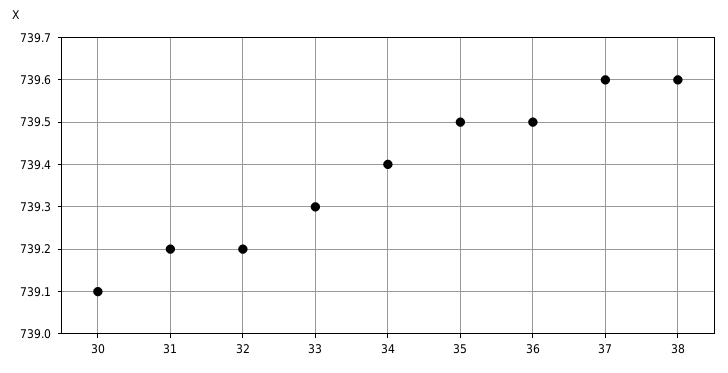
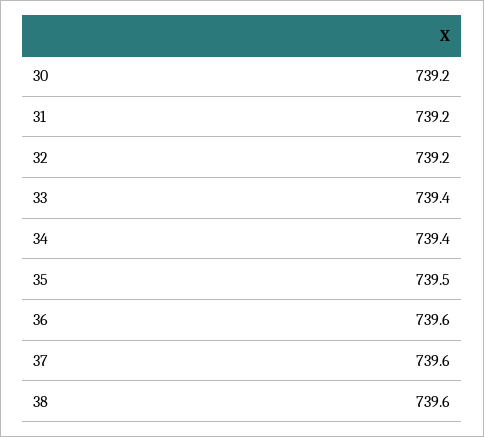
30: 739.1 -> 739.2
33: 739.3 -> 739.4
36: 739.5 -> 739.6

